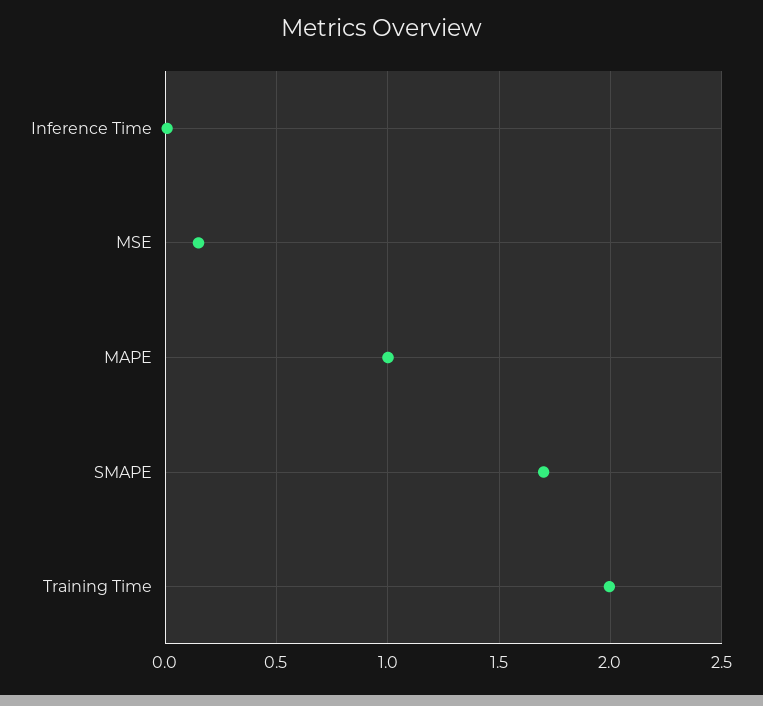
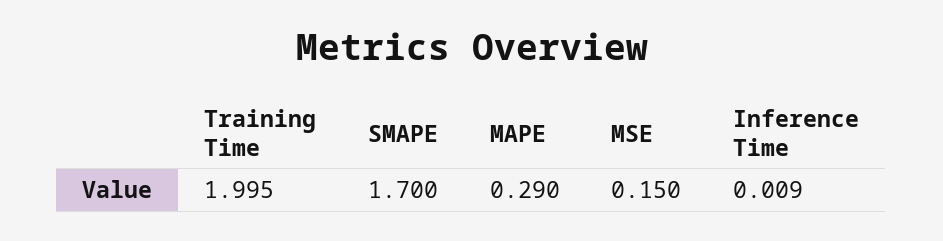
MAPE: 1 -> 0.29

